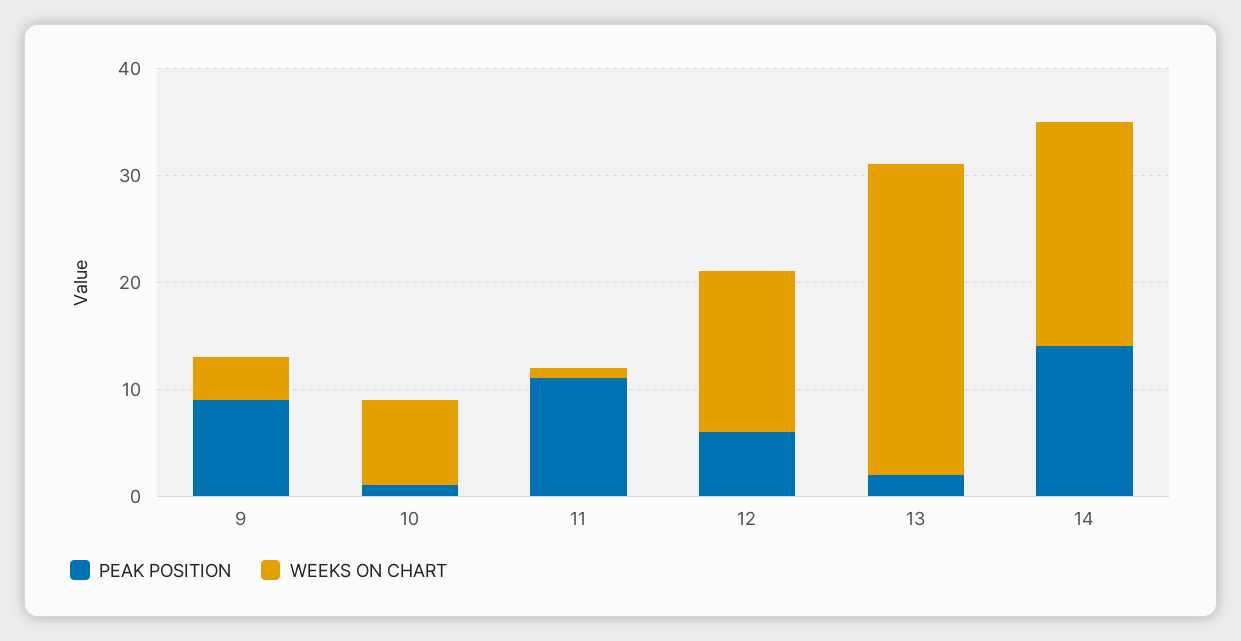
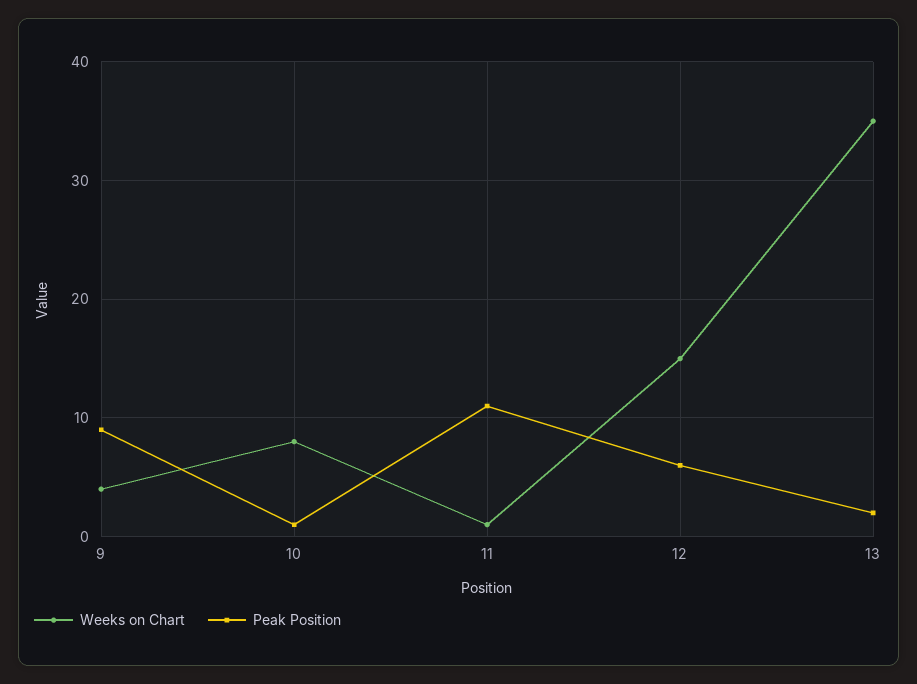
WEEKS ON CHART, 13: 29 -> 35
PEAK POSITION, 14: 14 -> none
WEEKS ON CHART, 14: 21 -> none

